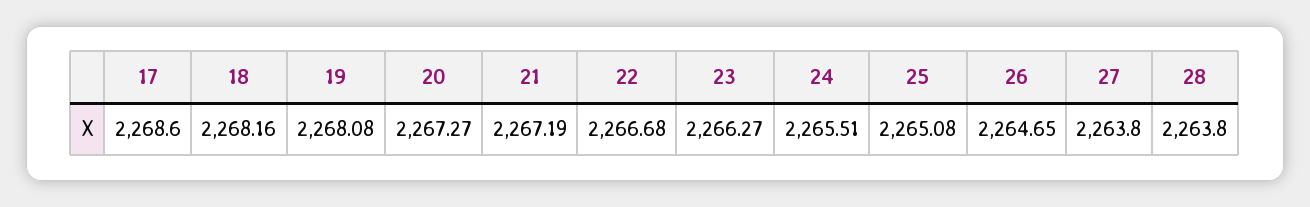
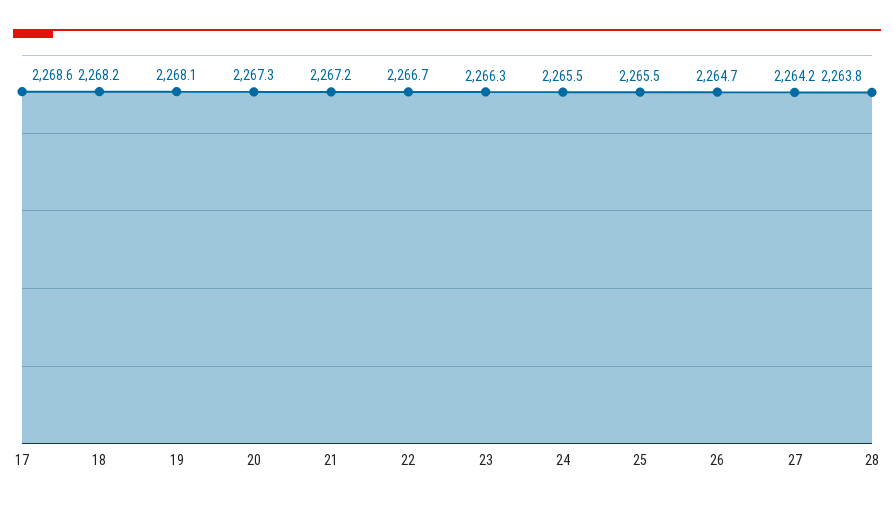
25: 2265.08 -> 2265.5
27: 2263.8 -> 2264.2

